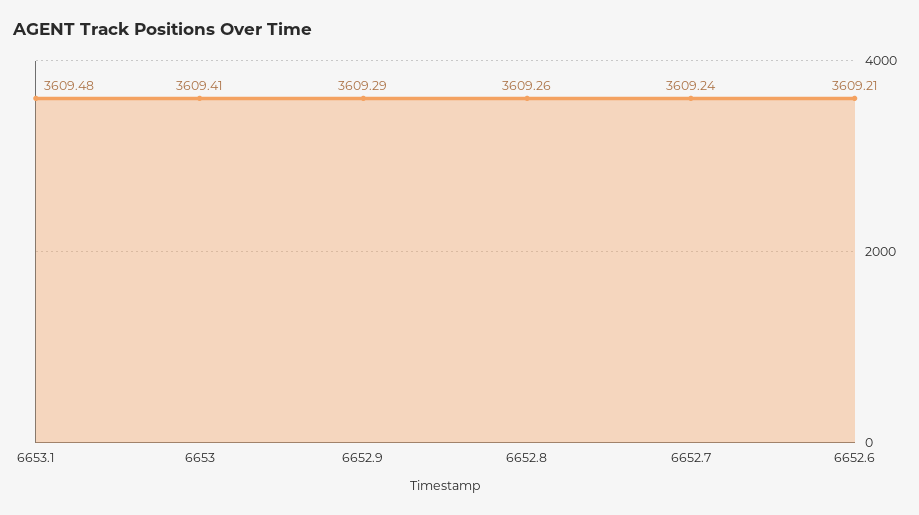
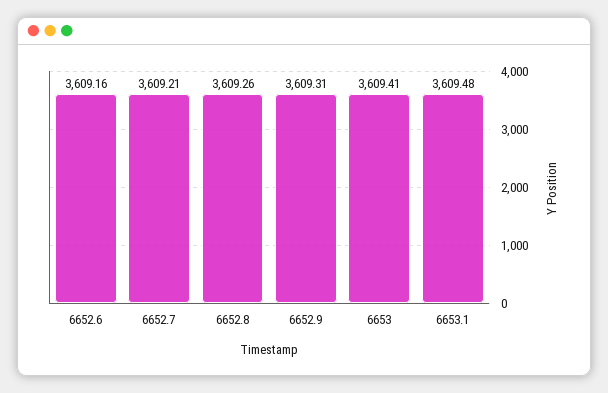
6652.9: 3609.29 -> 3609.31
6652.7: 3609.24 -> 3609.21
6652.6: 3609.21 -> 3609.16

